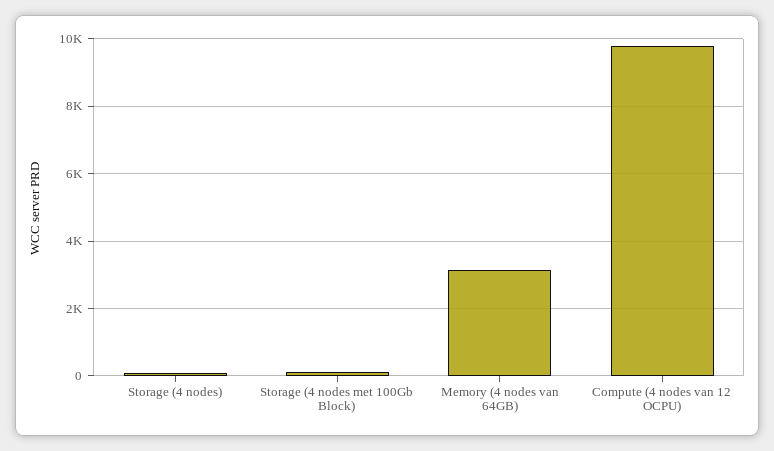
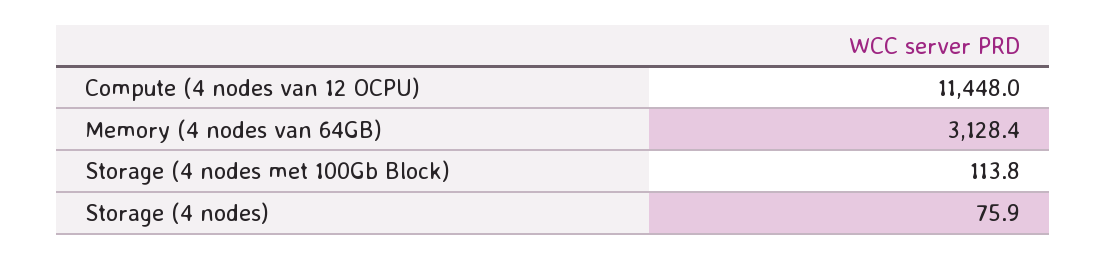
Compute (4 nodes van 12 OCPU): 9800 -> 11448

